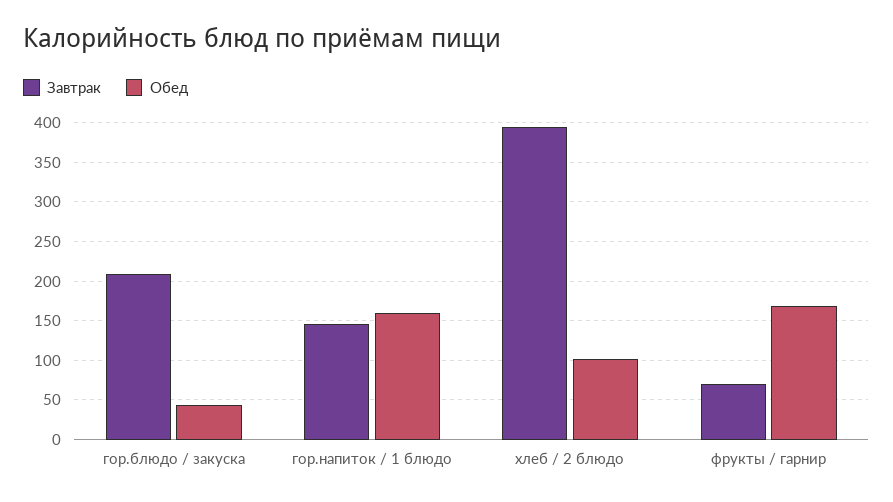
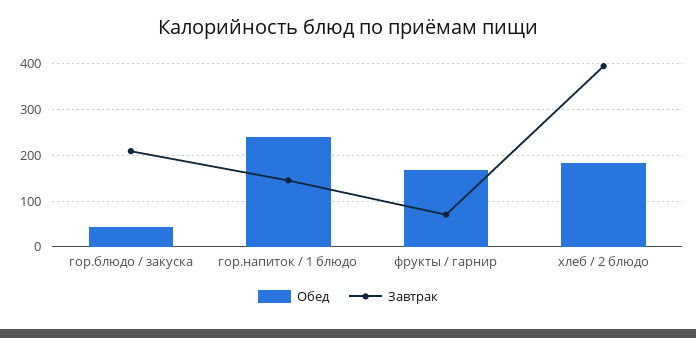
Обед, гор.напиток / 1 блюдо: 160 -> 240
Обед, хлеб / 2 блюдо: 100 -> 180

